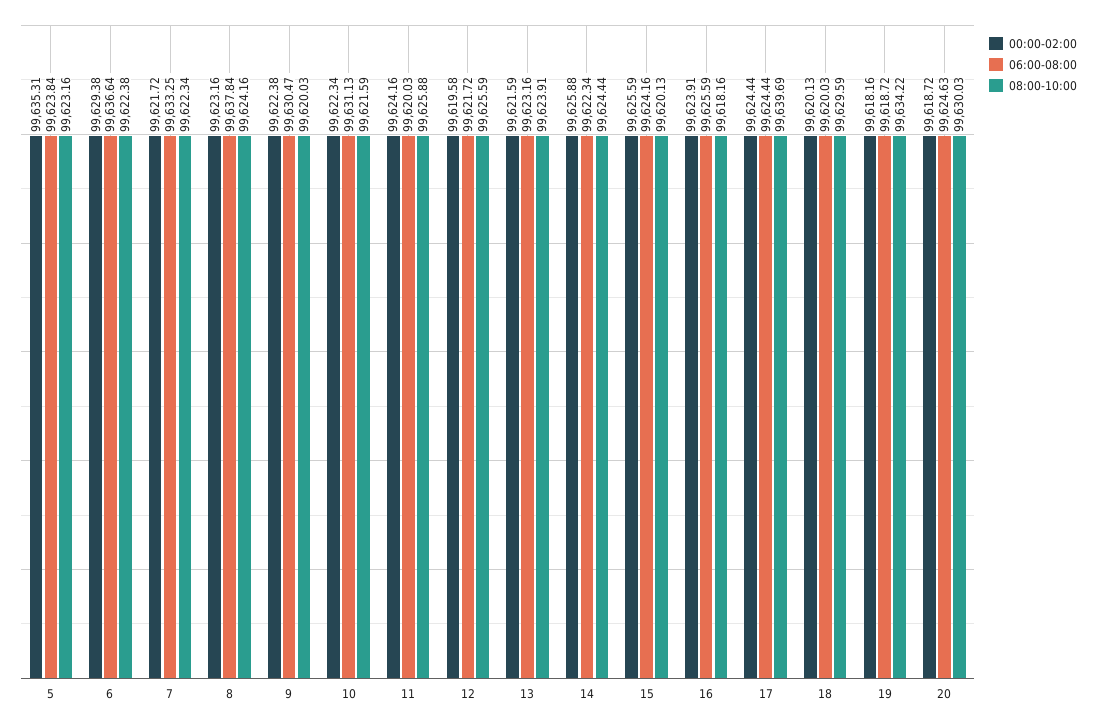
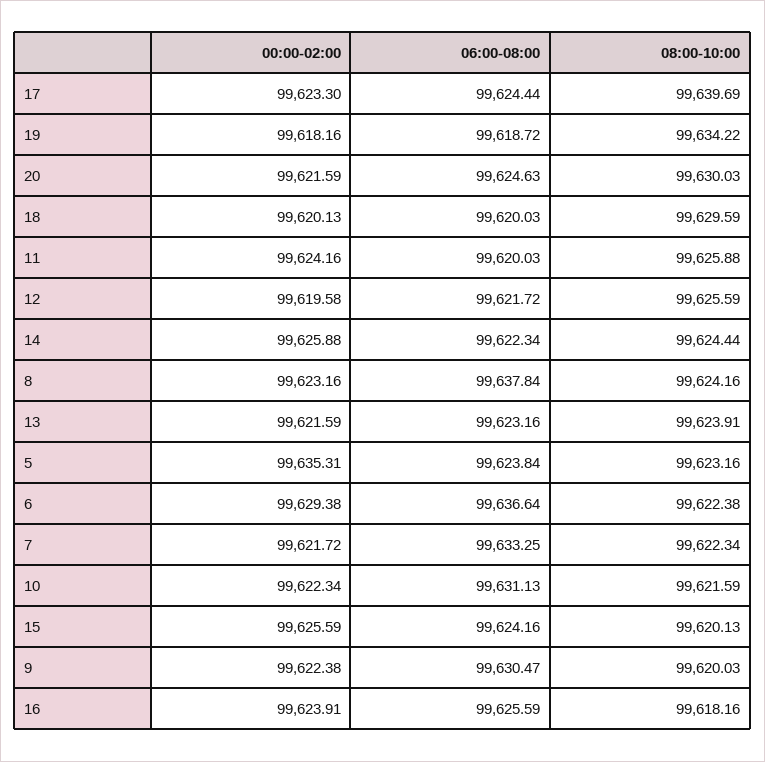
00:00-02:00, 17: 99624.44 -> 99623.3
00:00-02:00, 20: 99618.72 -> 99621.59

